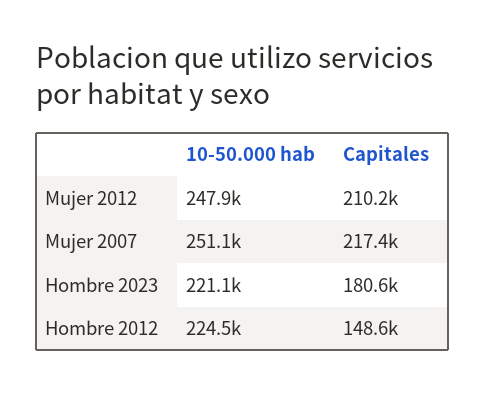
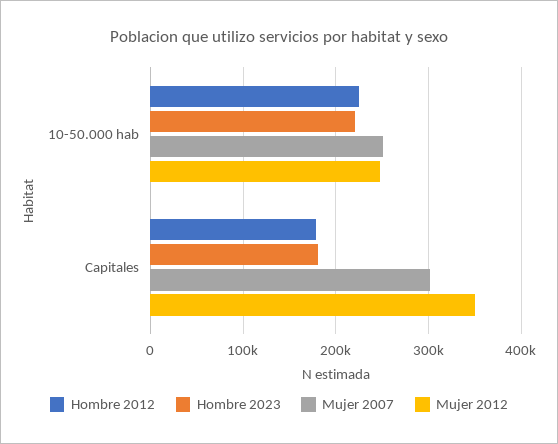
Mujer 2012, Capitales: 210200 -> 350000
Mujer 2007, Capitales: 217400 -> 300000
Hombre 2012, Capitales: 148600 -> 180000

